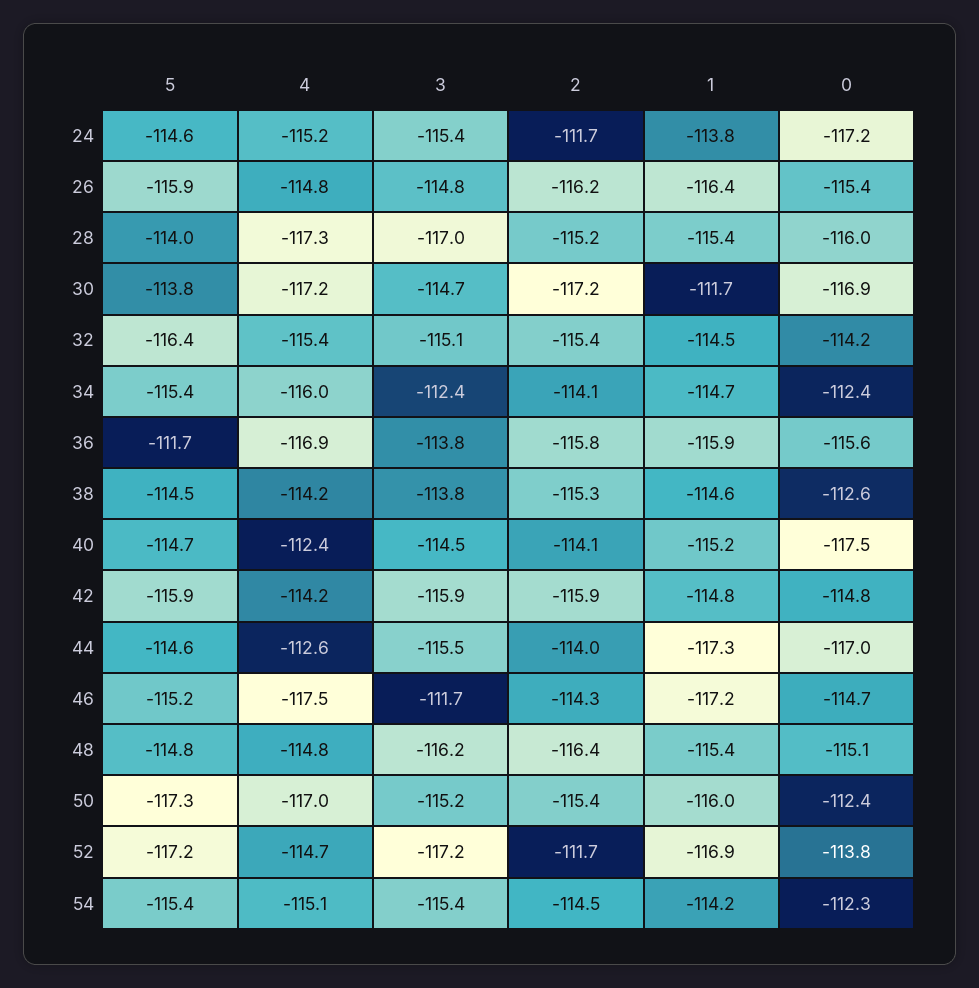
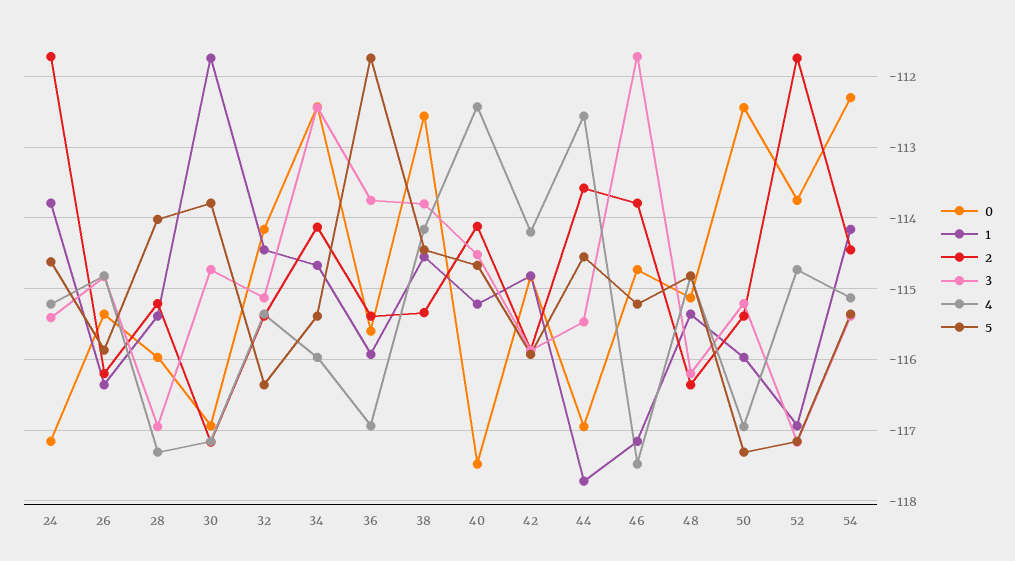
2, 36: -115.8 -> -115.4
2, 44: -114 -> -113.6
1, 44: -117.3 -> -117.7
2, 46: -114.3 -> -113.8

